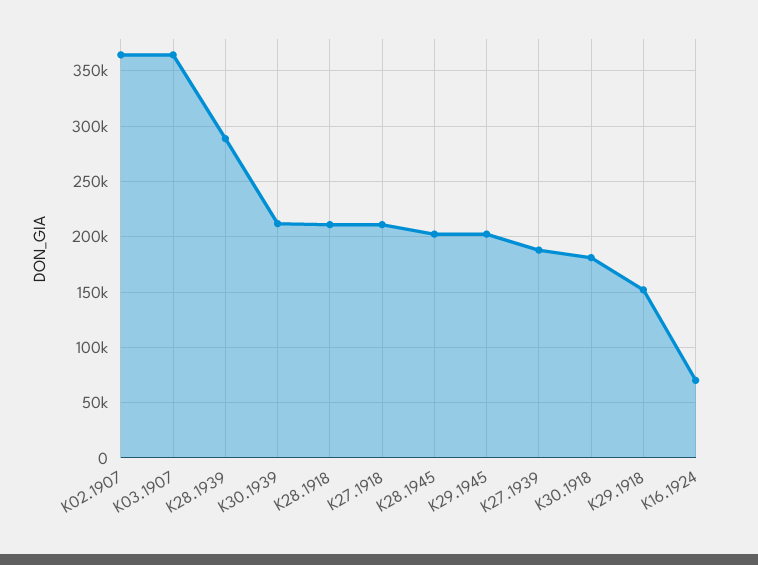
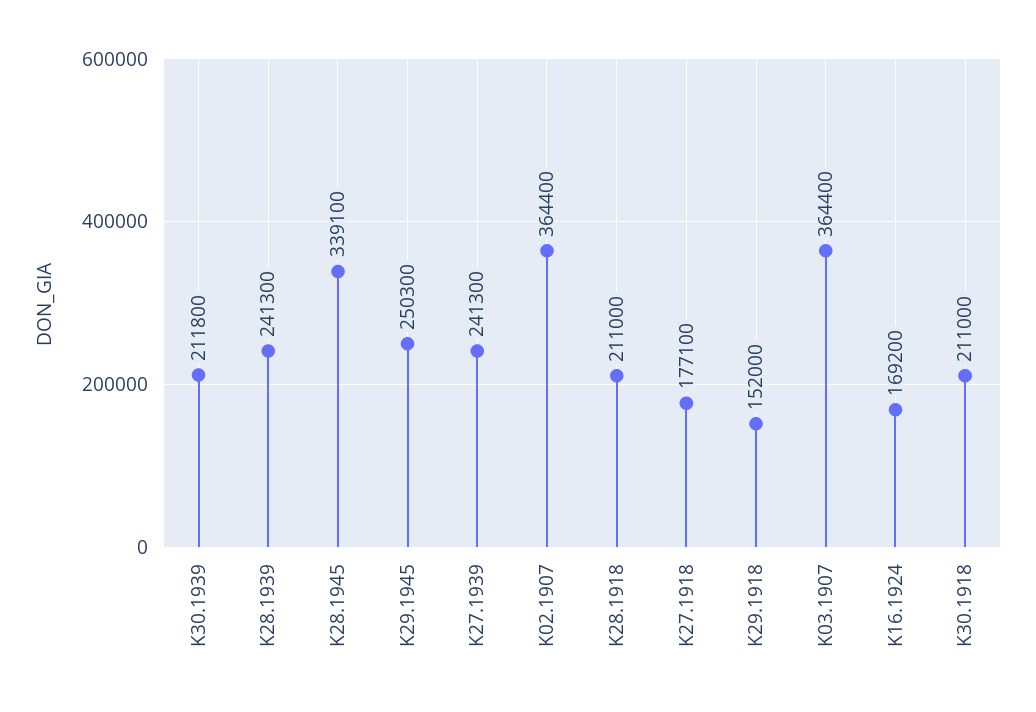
K28.1939: 290000 -> 241300
K27.1918: 210000 -> 177100
K28.1945: 200000 -> 339100
K29.1945: 200000 -> 250300
K27.1939: 190000 -> 241300
K30.1918: 180000 -> 211000
K16.1924: 70000 -> 169200

